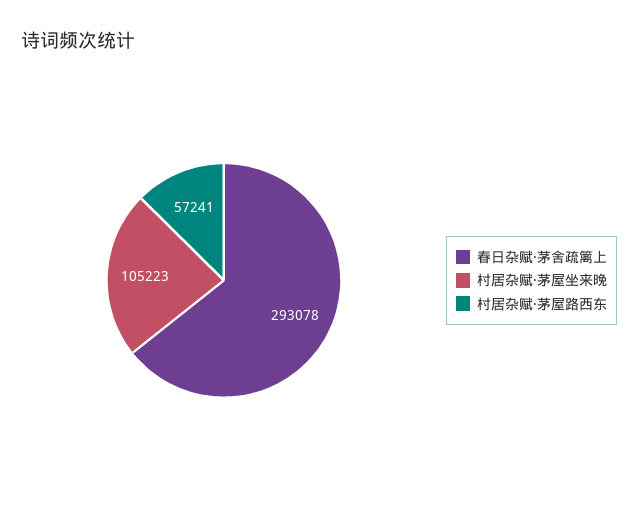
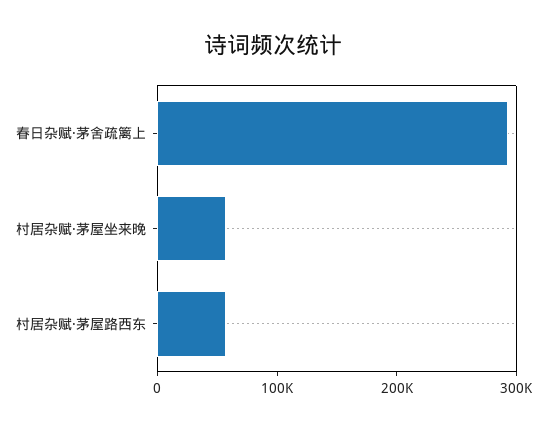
村居杂赋·茅屋坐来晚: 105223 -> 60000

